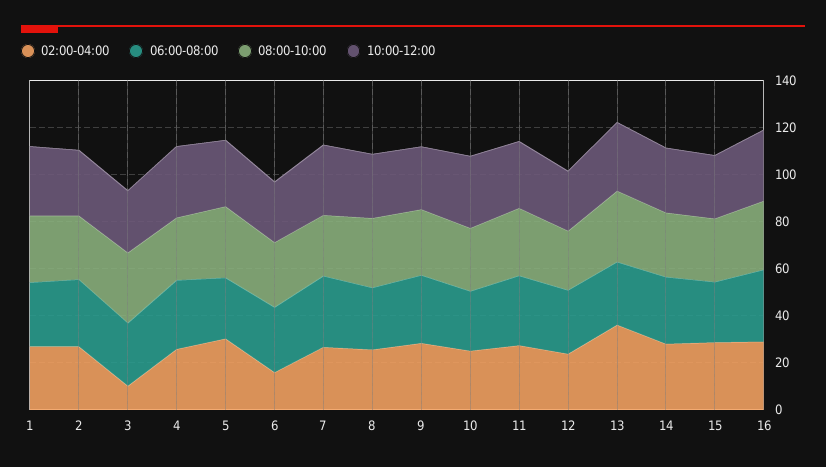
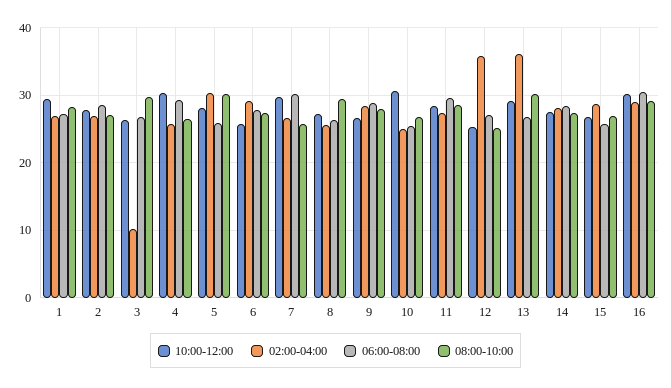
02:00-04:00, 6: 15 -> 29
02:00-04:00, 12: 25 -> 36

